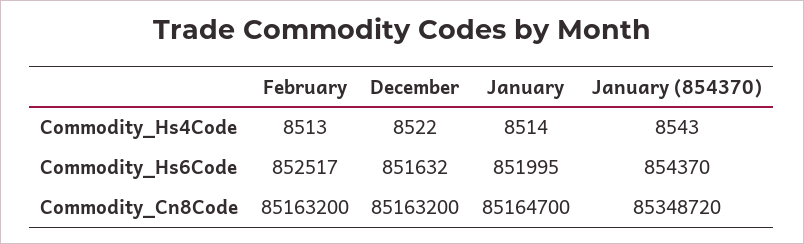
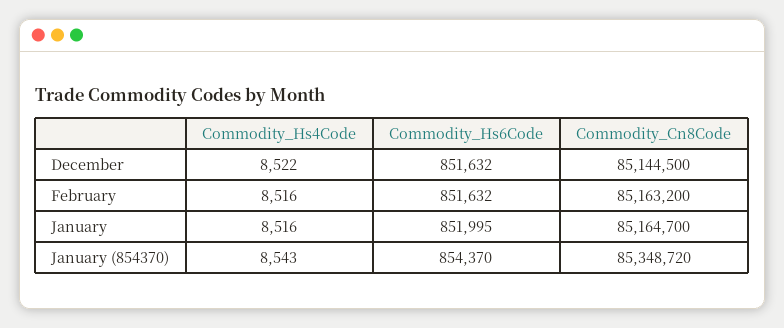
February, Commodity_Hs4Code: 8513 -> 8516
January, Commodity_Hs4Code: 8514 -> 8516
February, Commodity_Hs6Code: 852517 -> 851632
December, Commodity_Cn8Code: 85163200 -> 85144500

